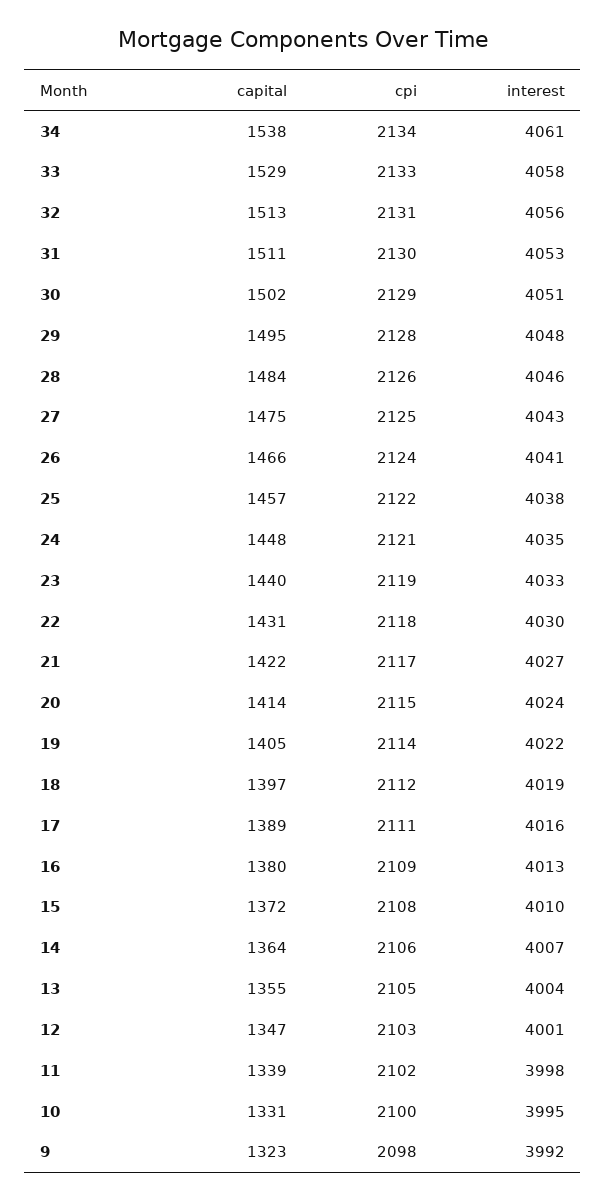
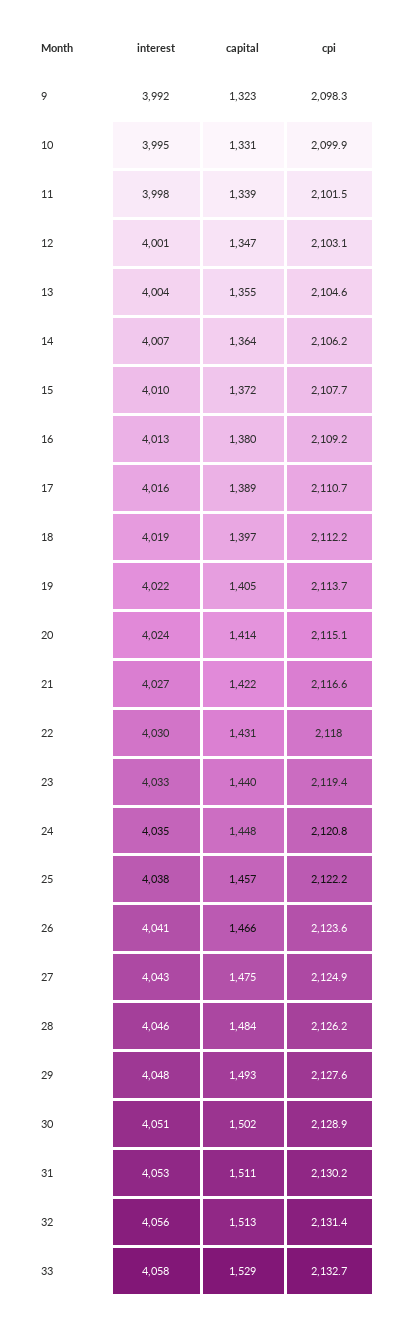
capital, 34: 1538 -> none
cpi, 34: 2134 -> none
interest, 34: 4061 -> none
capital, 29: 1495 -> 1493

